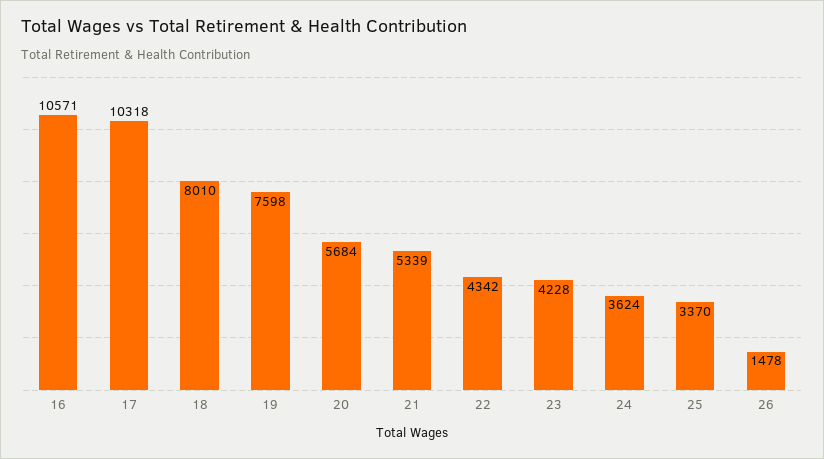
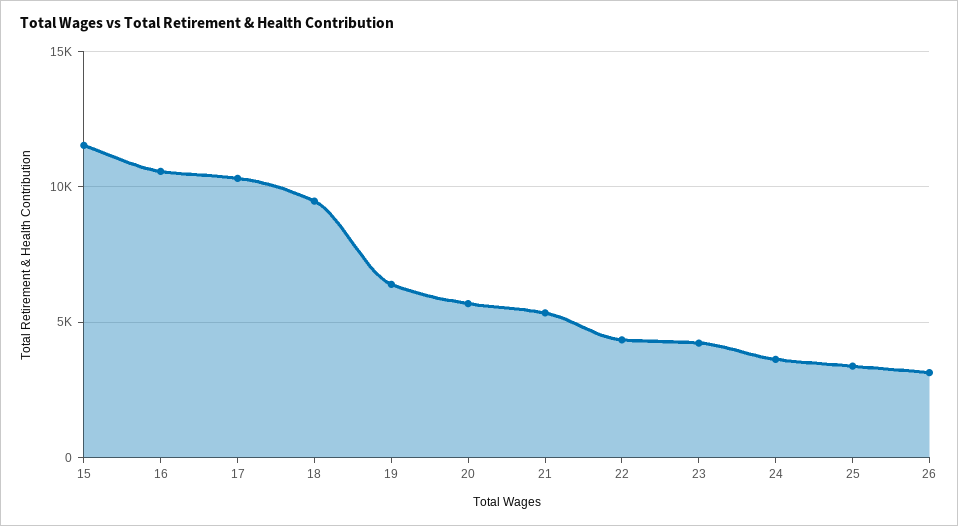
18: 8010 -> 9500
19: 7598 -> 6500
26: 1478 -> 3000
15: none -> 11500

